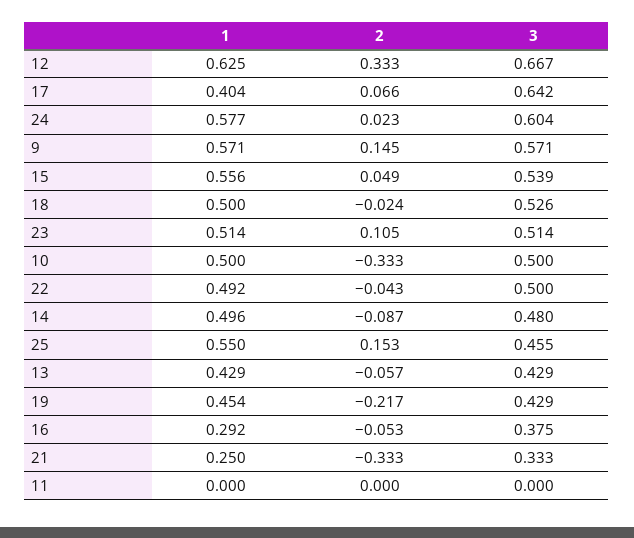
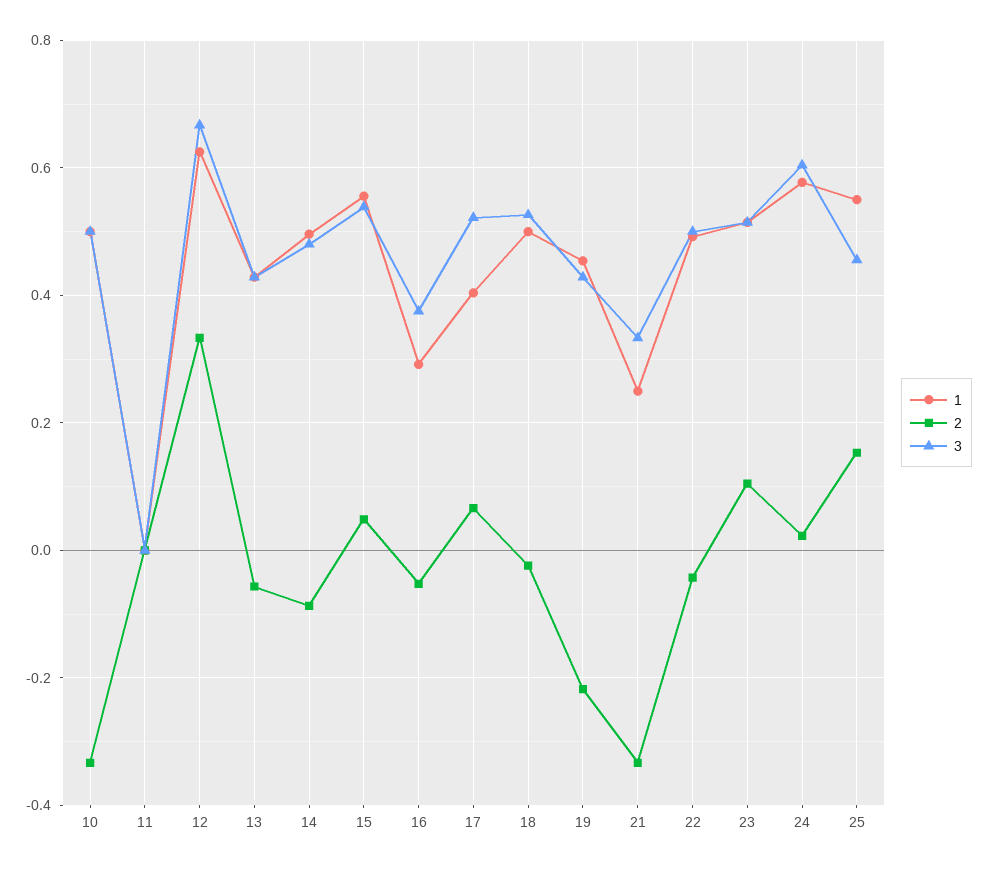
3, 17: 0.642 -> 0.52
1, 9: 0.571 -> none
2, 9: 0.145 -> none
3, 9: 0.571 -> none

